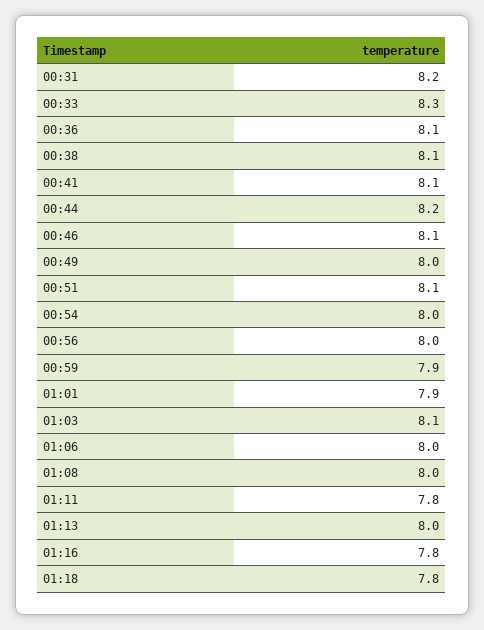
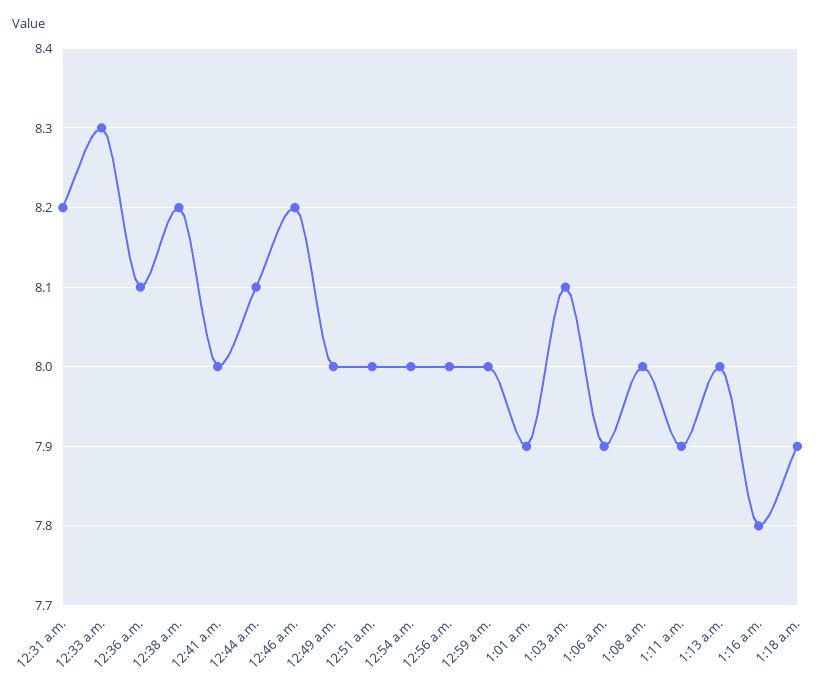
00:38: 8.1 -> 8.2
00:41: 8.1 -> 8
00:44: 8.2 -> 8.1
00:46: 8.1 -> 8.2
00:51: 8.1 -> 8
00:59: 7.9 -> 8
01:06: 8 -> 7.9
01:11: 7.8 -> 7.9
01:18: 7.8 -> 7.9

